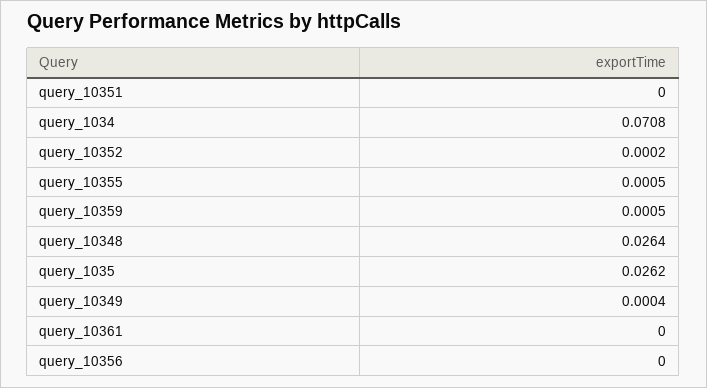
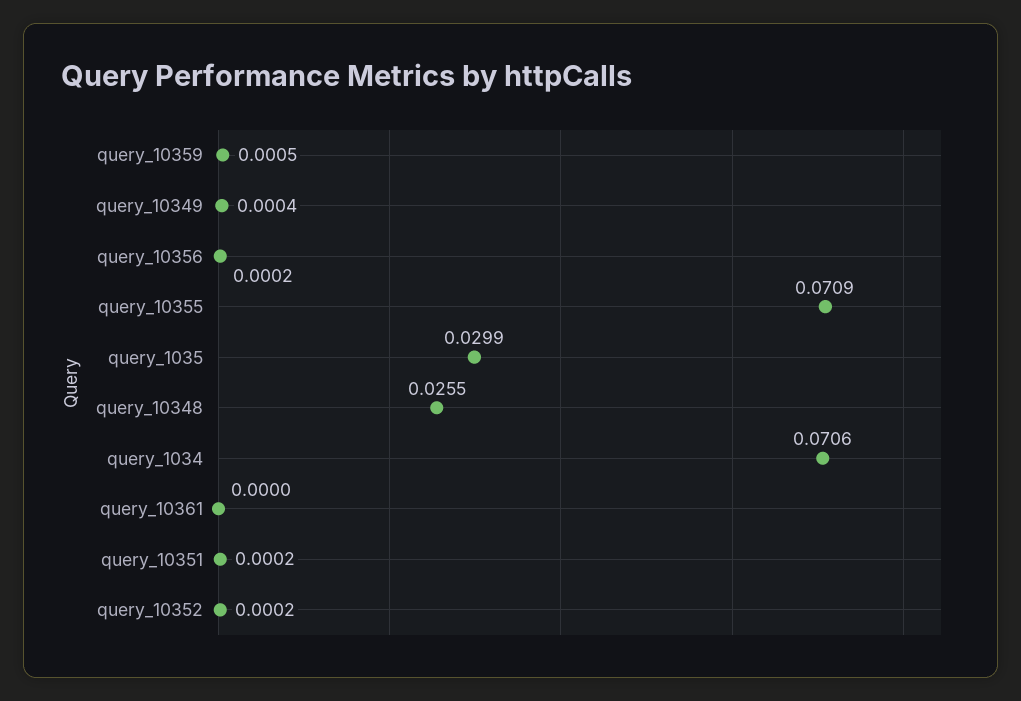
query_10351: 0 -> 0.0002
query_1034: 0.0708 -> 0.0706
query_10355: 0.0005 -> 0.0709
query_10348: 0.0264 -> 0.0255
query_1035: 0.0262 -> 0.0299
query_10356: 0 -> 0.0002

